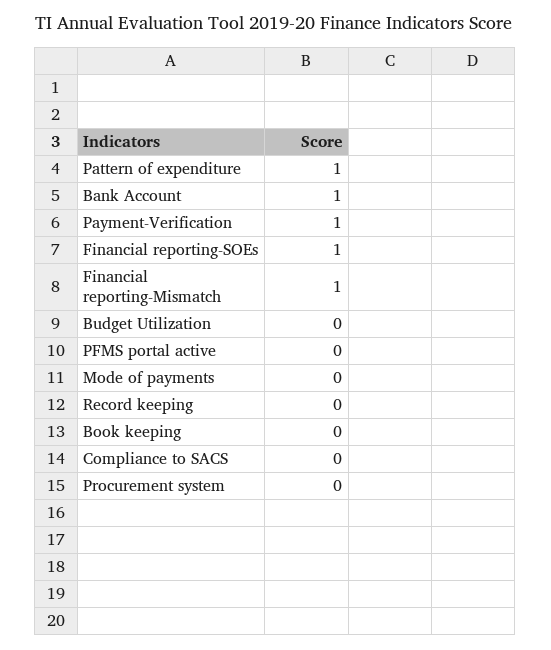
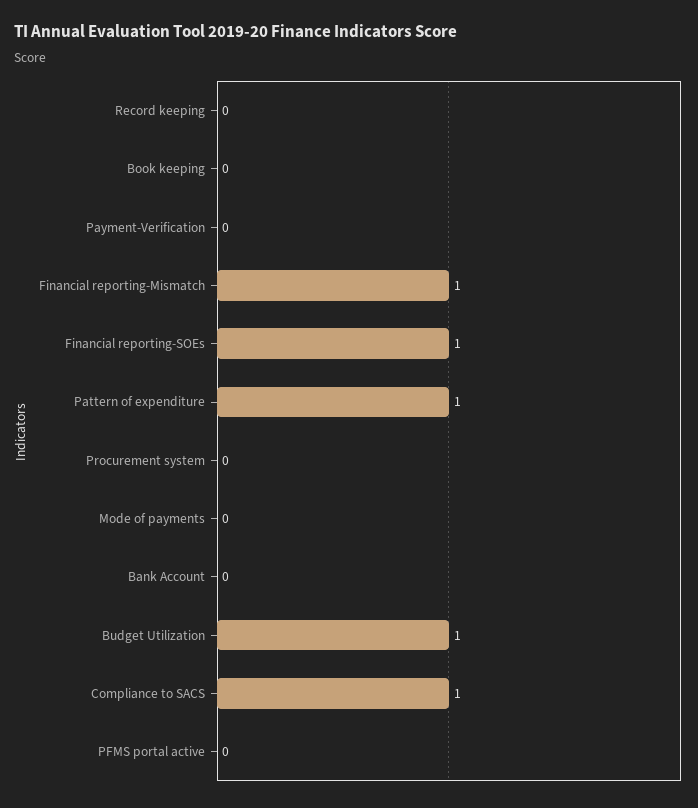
Bank Account: 1 -> 0
Payment-Verification: 1 -> 0
Budget Utilization: 0 -> 1
Compliance to SACS: 0 -> 1

